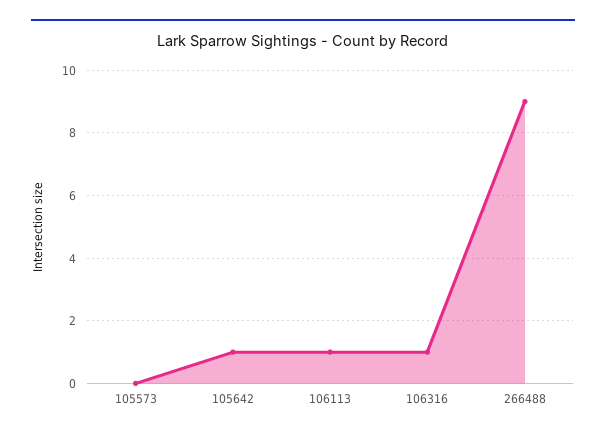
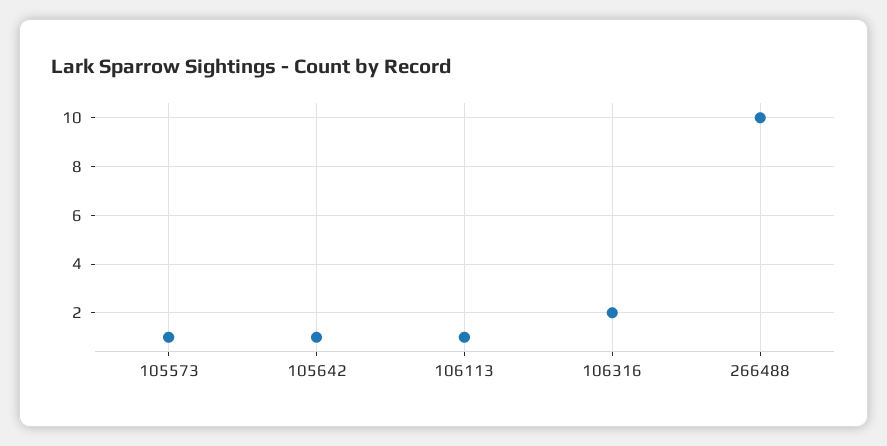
105573: 0 -> 1
106316: 1 -> 2
266488: 9 -> 10

